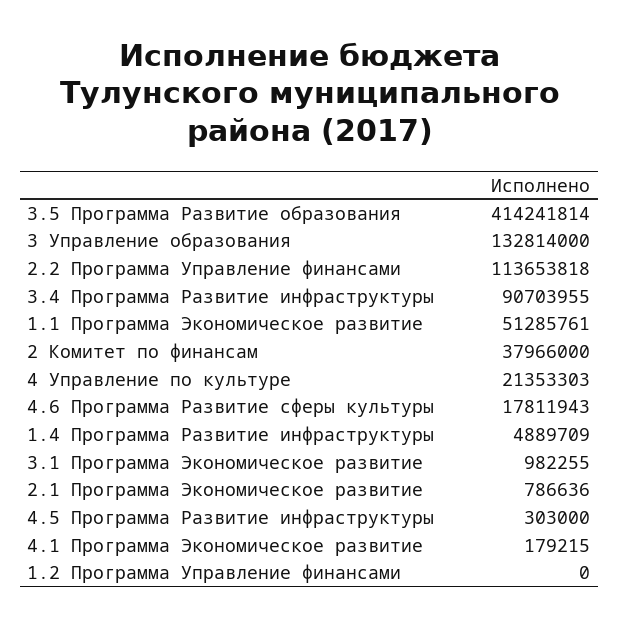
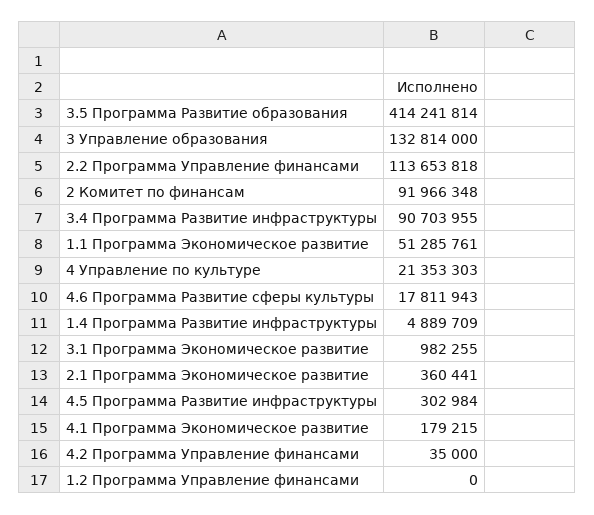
2 Комитет по финансам: 37966000 -> 91966348
2.1 Программа Экономическое развитие: 786636 -> 360441
4.5 Программа Развитие инфраструктуры: 303000 -> 302984
4.2 Программа Управление финансами: none -> 35000

